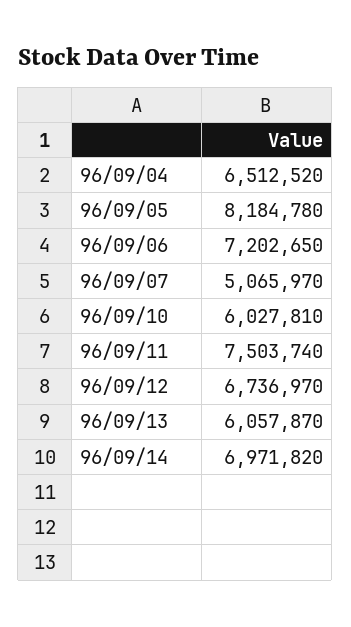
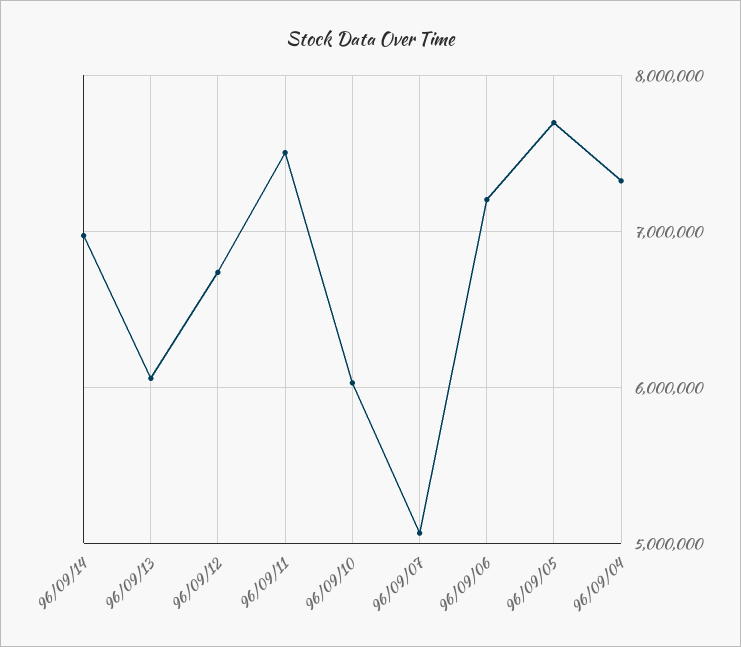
96/09/04: 6512520 -> 7300000
96/09/05: 8184780 -> 7700000

